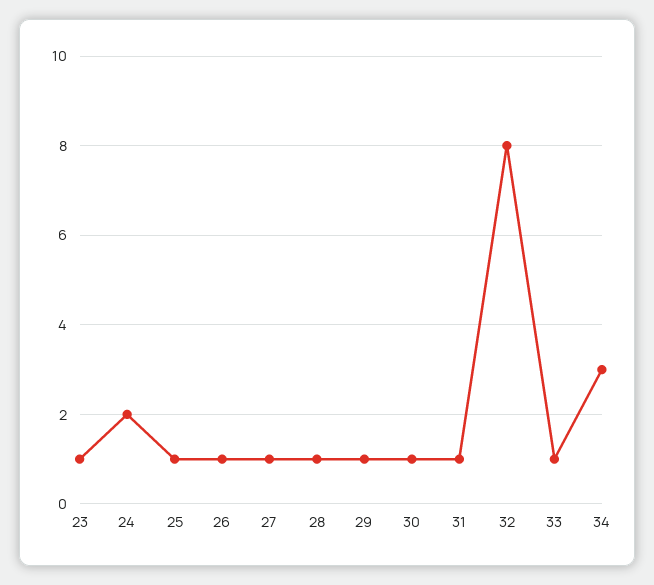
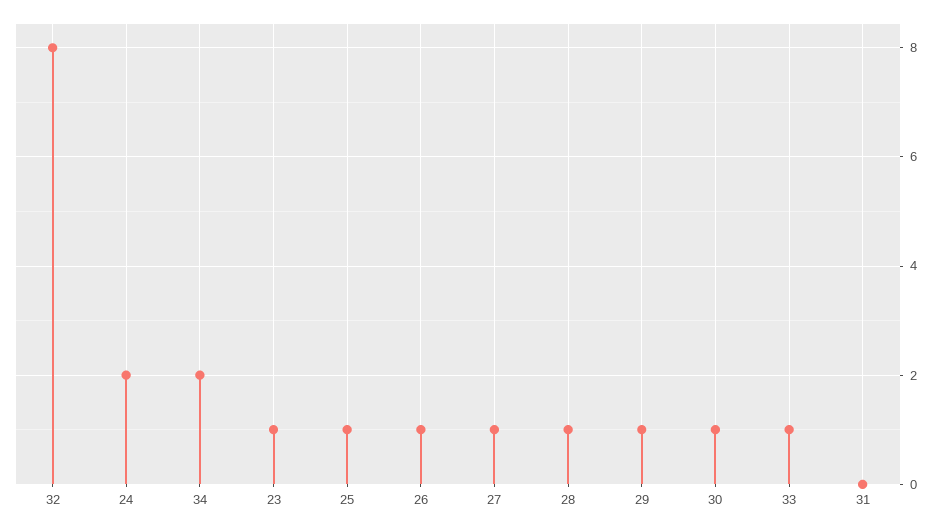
31: 1 -> 0
34: 3 -> 2

